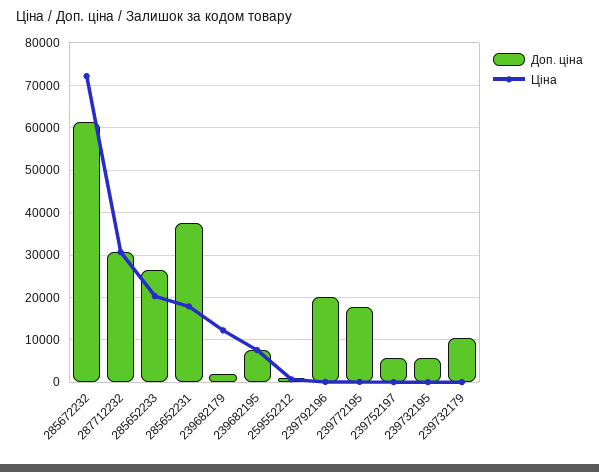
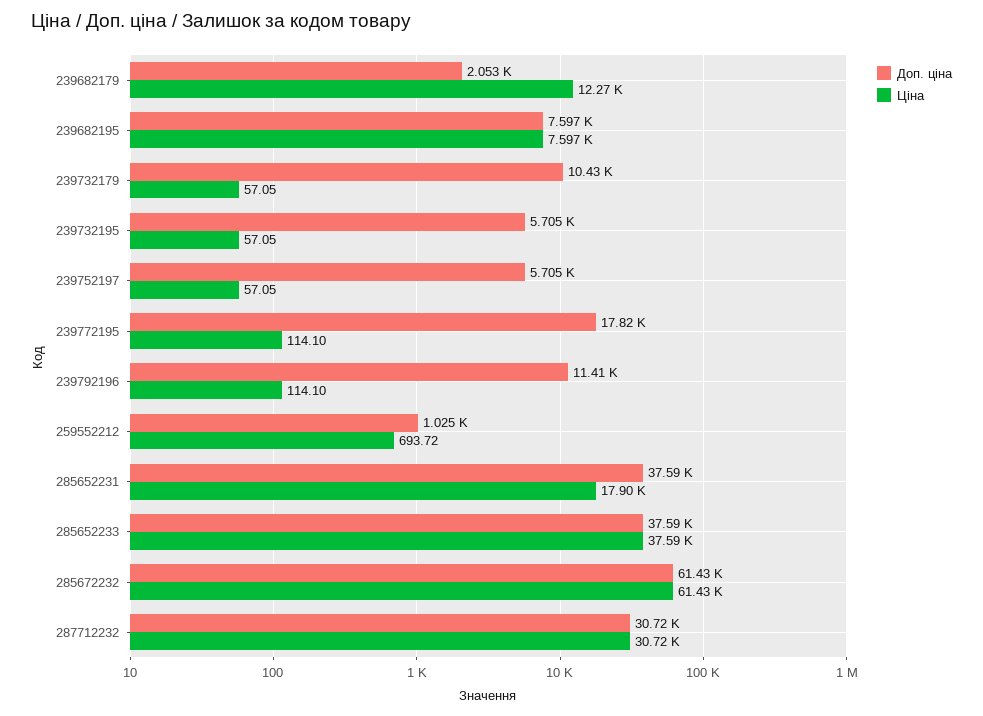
Ціна, 285672232: 72000 -> 61430
Доп. ціна, 285652233: 26000 -> 37590
Ціна, 285652233: 20000 -> 37590
Доп. ціна, 239792196: 20000 -> 11410

